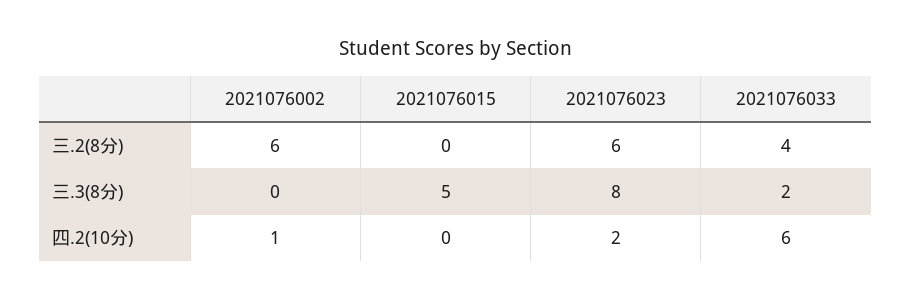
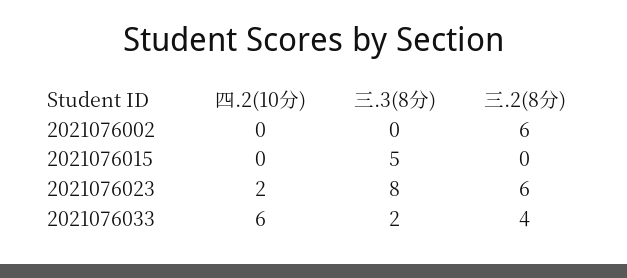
2021076002, 四.2(10分): 1 -> 0

